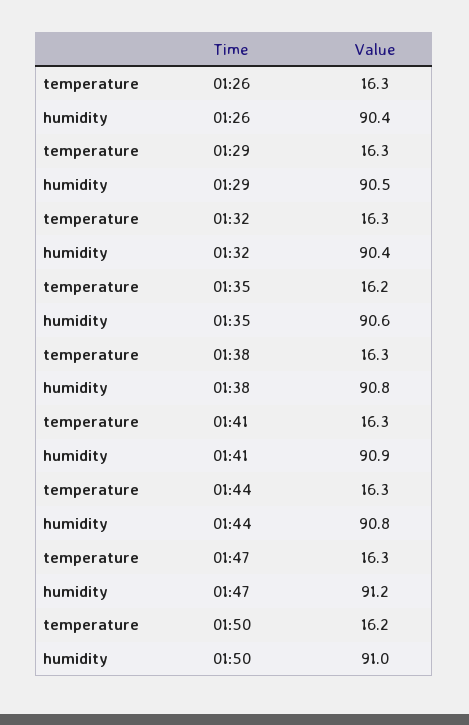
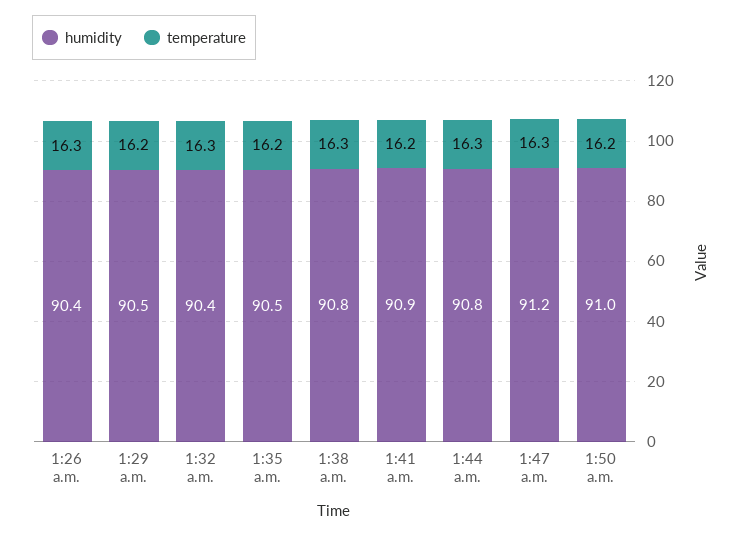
temperature, 01:29: 16.3 -> 16.2
humidity, 01:35: 90.6 -> 90.5
temperature, 01:41: 16.3 -> 16.2

